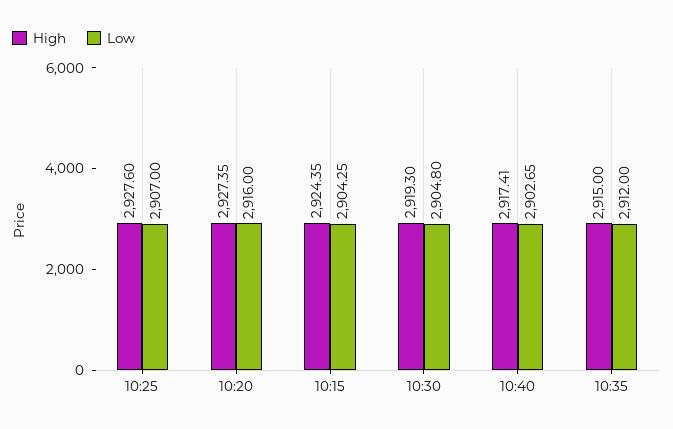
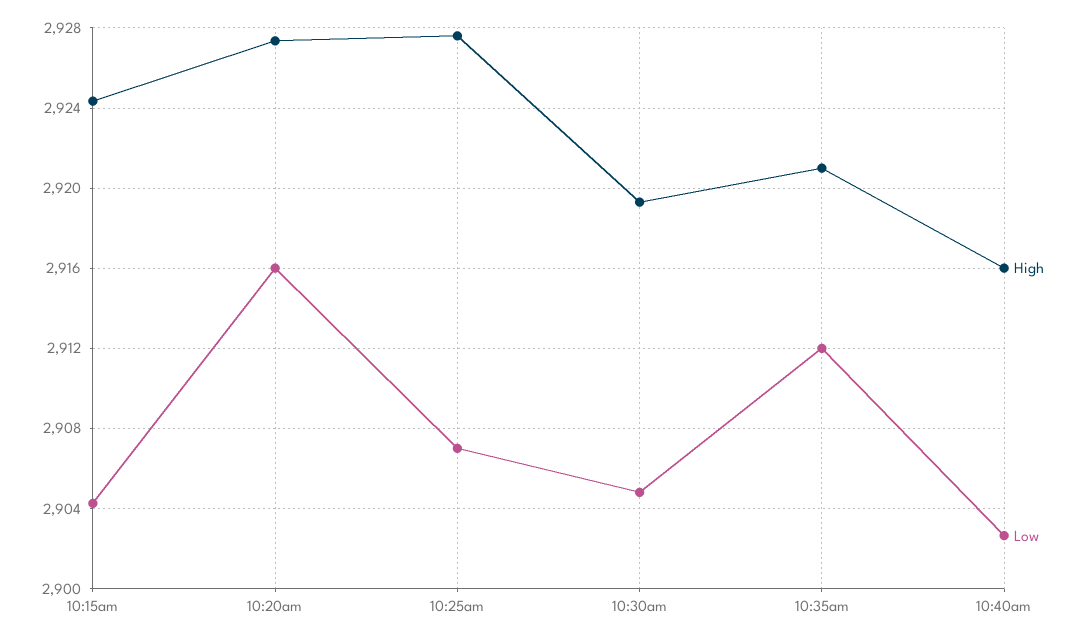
High, 10:40: 2917.41 -> 2916
High, 10:35: 2915 -> 2921

